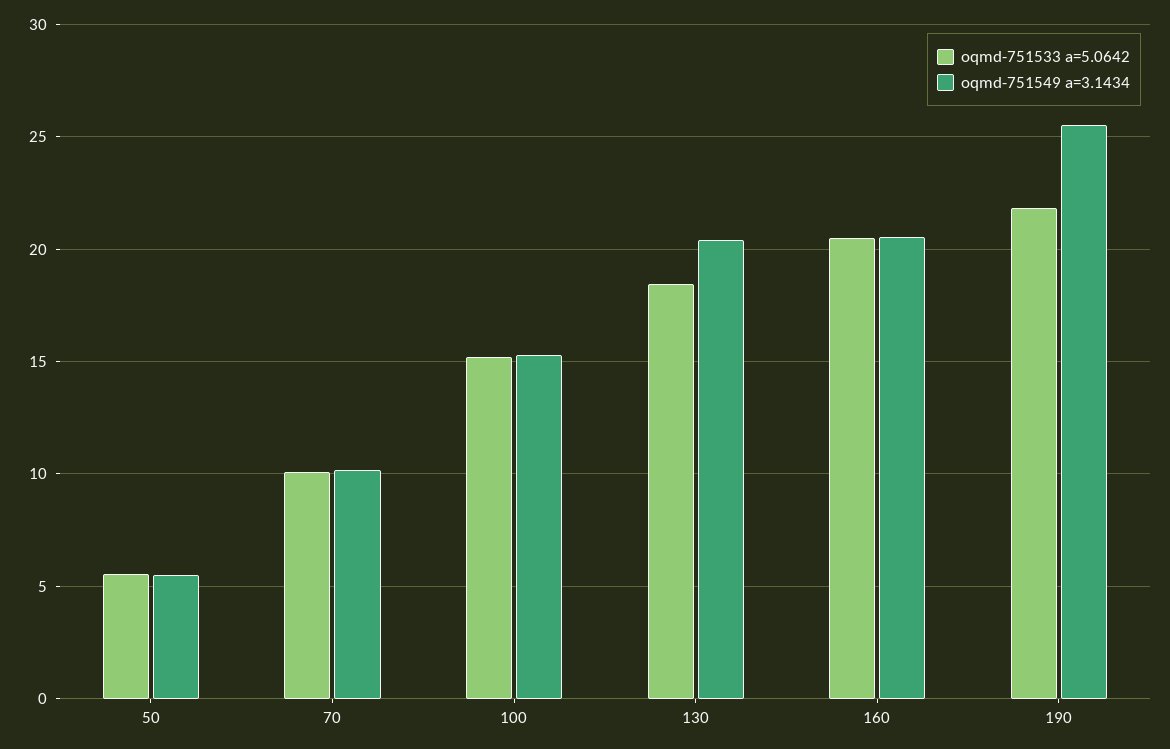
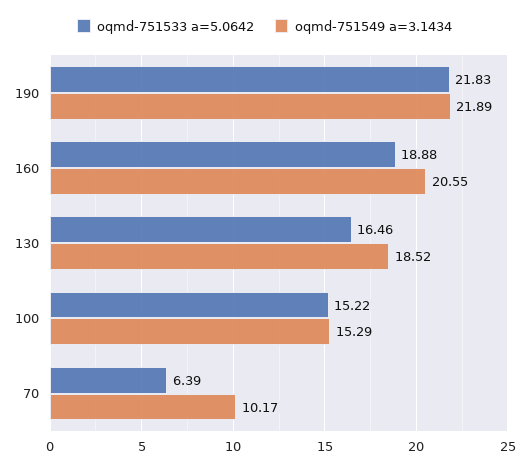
oqmd-751533 a=5.0642, 50: 5.5 -> none
oqmd-751549 a=3.1434, 50: 5.5 -> none
oqmd-751533 a=5.0642, 70: 10 -> 6.39
oqmd-751533 a=5.0642, 130: 18.5 -> 16.46
oqmd-751549 a=3.1434, 130: 20.5 -> 18.52
oqmd-751533 a=5.0642, 160: 20.5 -> 18.88
oqmd-751549 a=3.1434, 190: 25.5 -> 21.89

